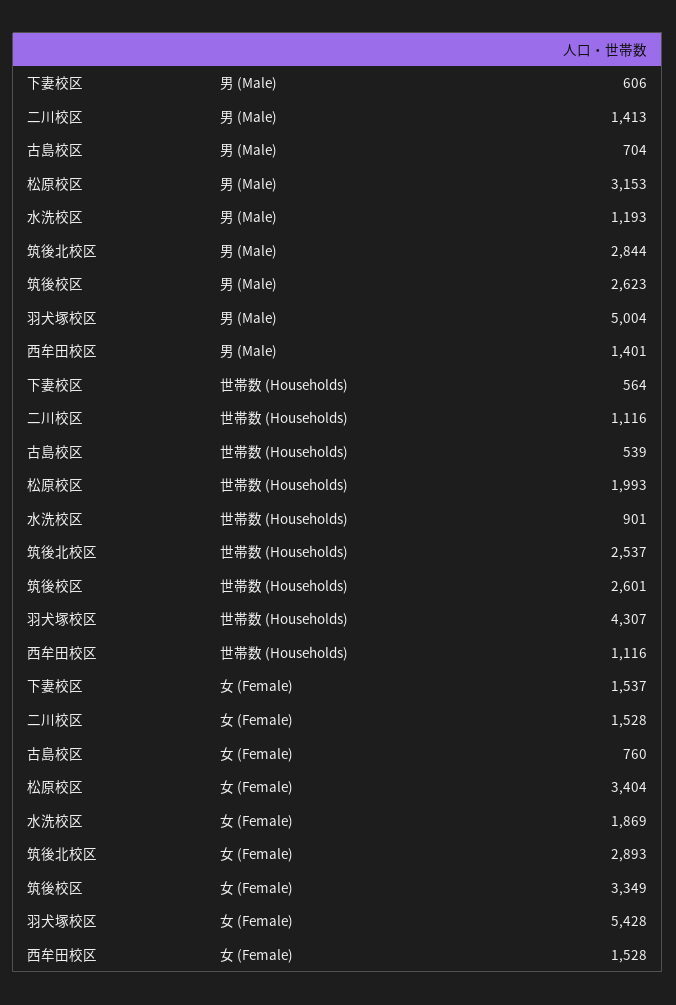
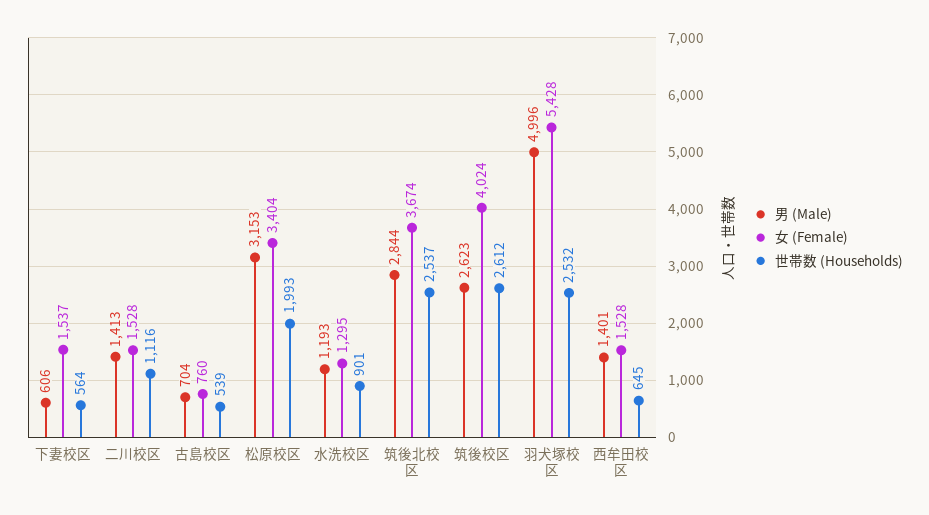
男 (Male), 羽犬塚校区: 5004 -> 4996
世帯数 (Households), 筑後校区: 2601 -> 2612
世帯数 (Households), 羽犬塚校区: 4307 -> 2532
世帯数 (Households), 西牟田校区: 1116 -> 645
女 (Female), 水洗校区: 1869 -> 1295
女 (Female), 筑後北校区: 2893 -> 3674
女 (Female), 筑後校区: 3349 -> 4024

